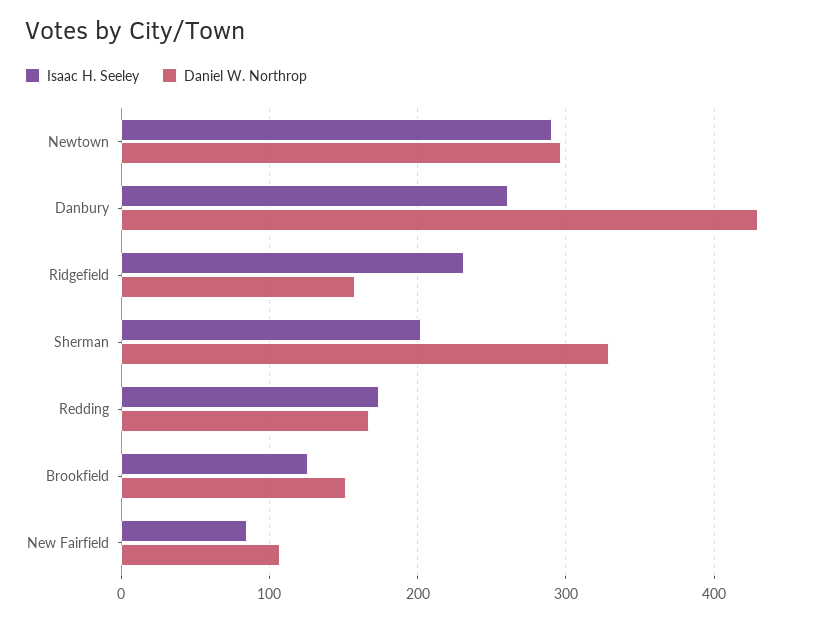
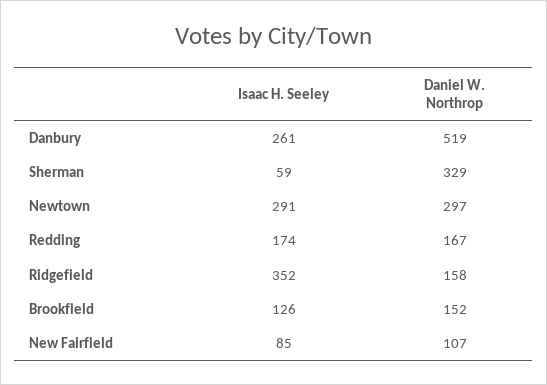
Daniel W. Northrop, Danbury: 430 -> 519
Isaac H. Seeley, Ridgefield: 230 -> 352
Isaac H. Seeley, Sherman: 200 -> 59

